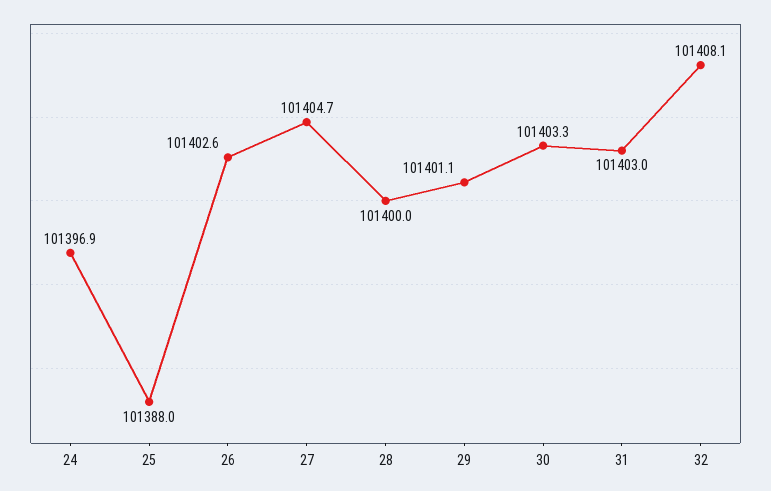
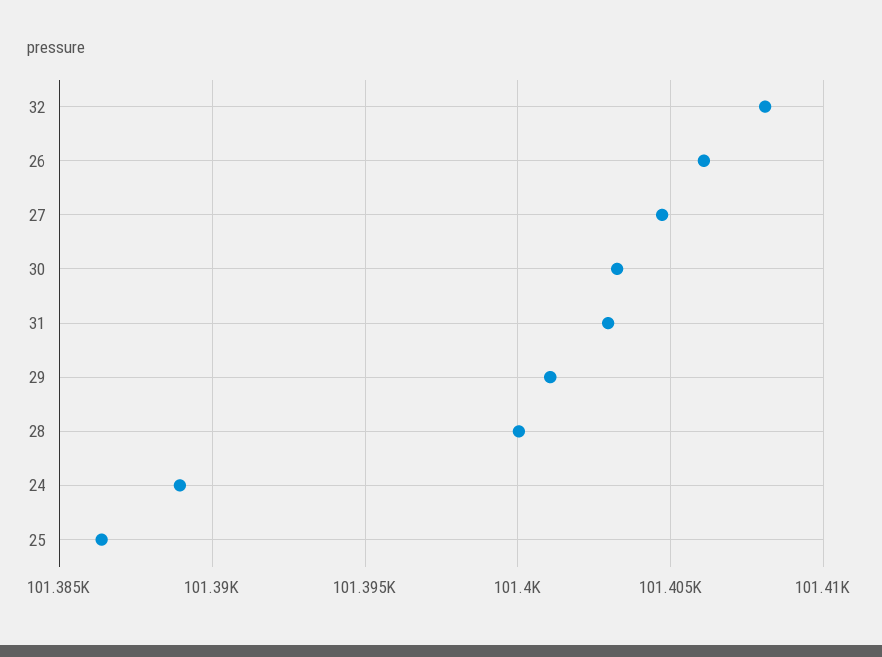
24: 101396.9 -> 101389
25: 101388 -> 101386.5
26: 101402.6 -> 101406

